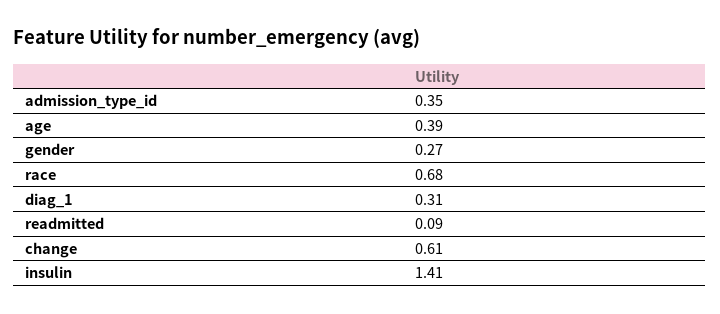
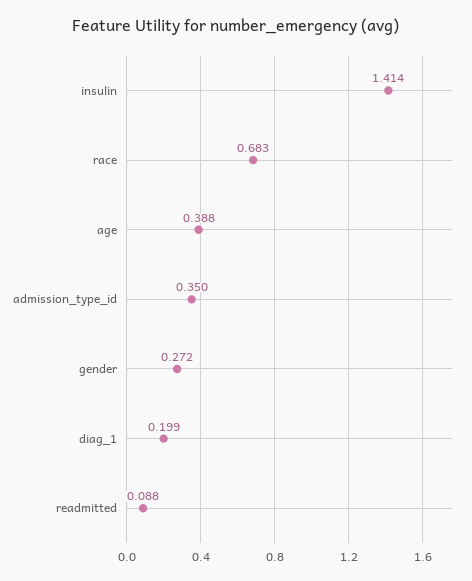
diag_1: 0.31 -> 0.199
change: 0.61 -> none

